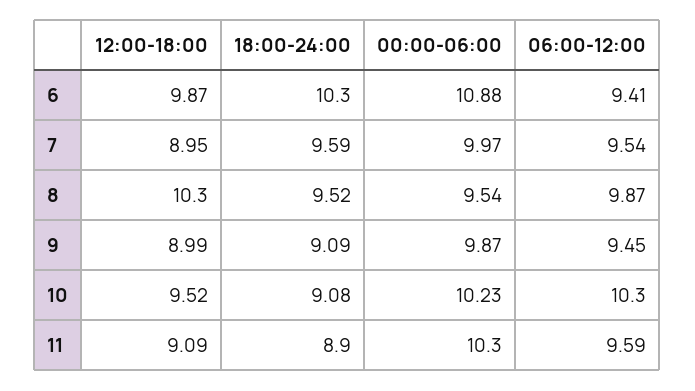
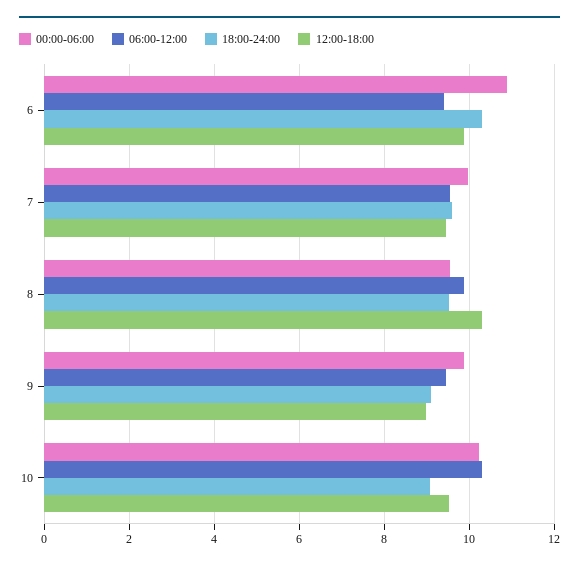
12:00-18:00, 7: 8.95 -> 9.4
12:00-18:00, 11: 9.09 -> none
18:00-24:00, 11: 8.9 -> none
00:00-06:00, 11: 10.3 -> none
06:00-12:00, 11: 9.59 -> none

